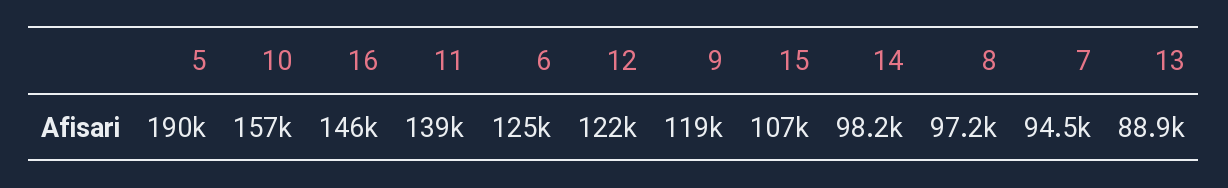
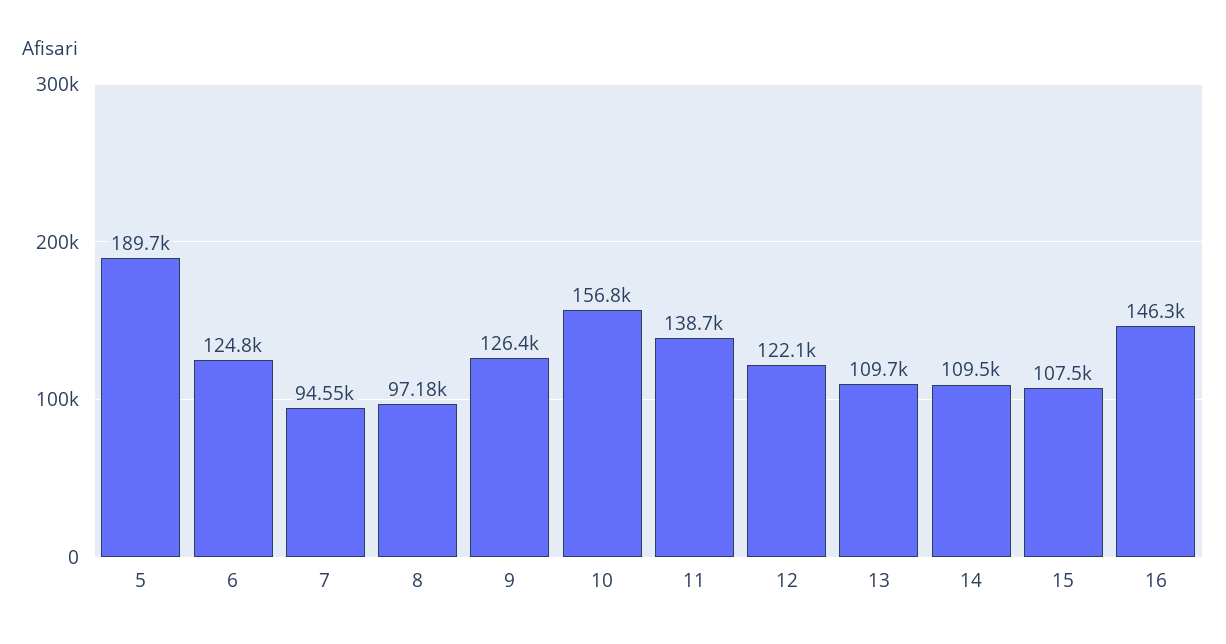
9: 119000 -> 126400
14: 98200 -> 109500
13: 88900 -> 109700

